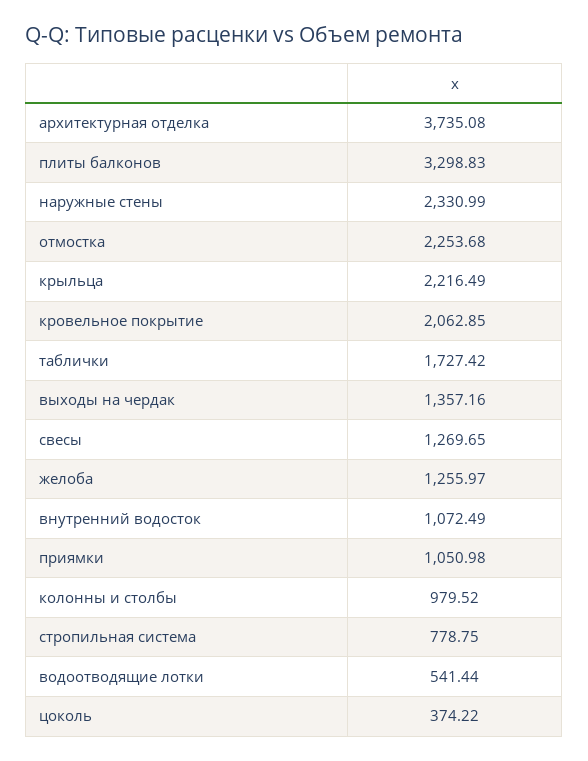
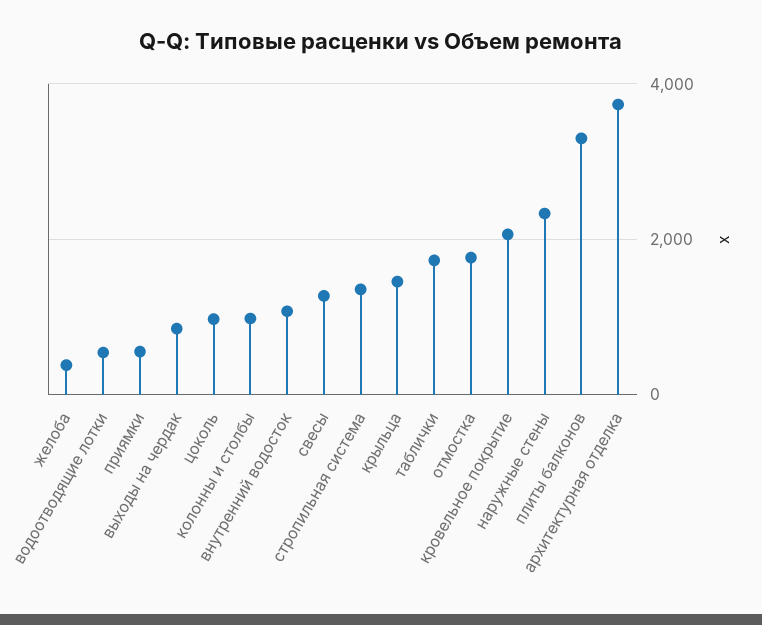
отмостка: 2253.68 -> 1800
крыльца: 2216.49 -> 1400
выходы на чердак: 1357.16 -> 800
желоба: 1255.97 -> 400
приямки: 1050.98 -> 600
стропильная система: 778.75 -> 1400
цоколь: 374.22 -> 1000

